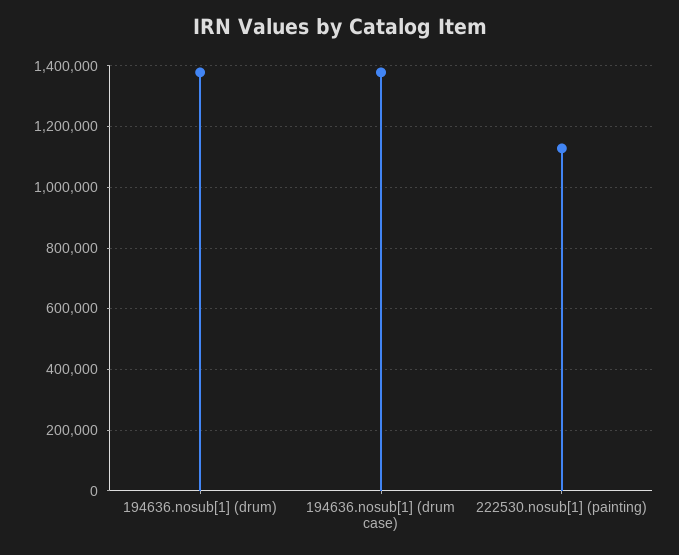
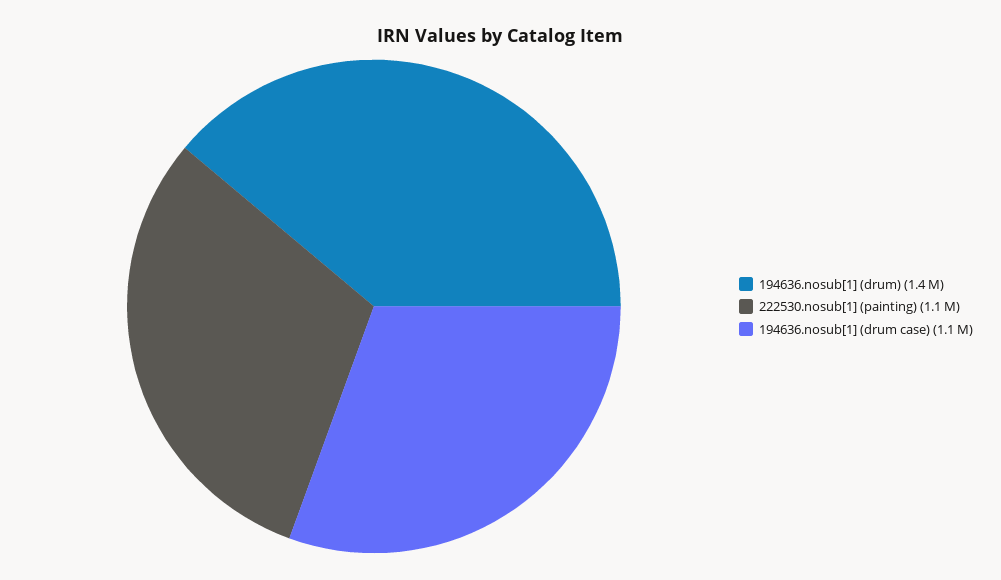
194636.nosub[1] (drum case): 1380000 -> 1100000

